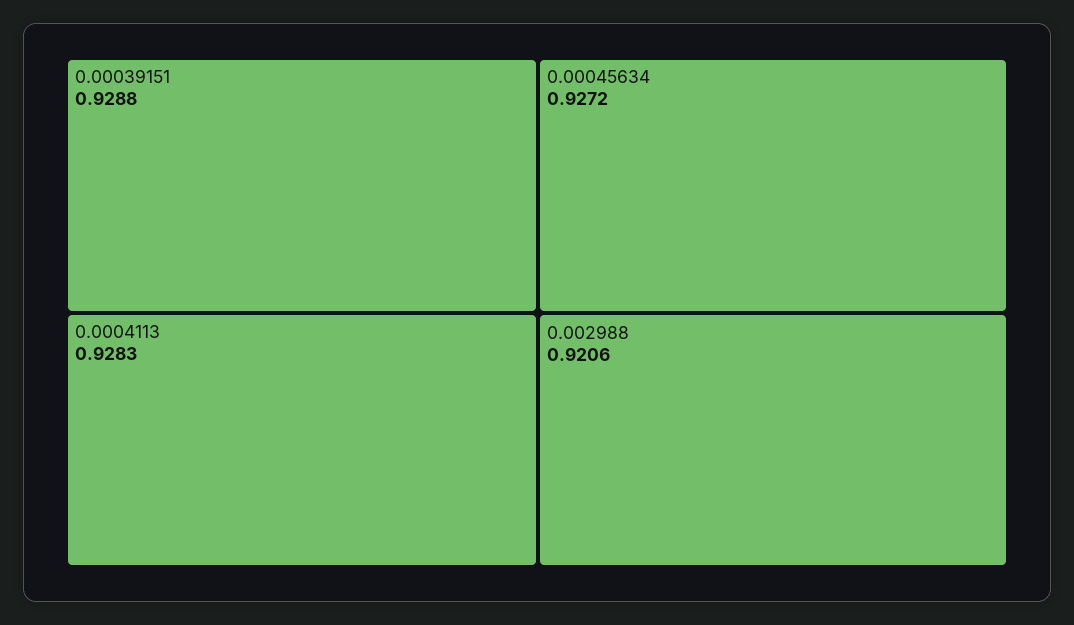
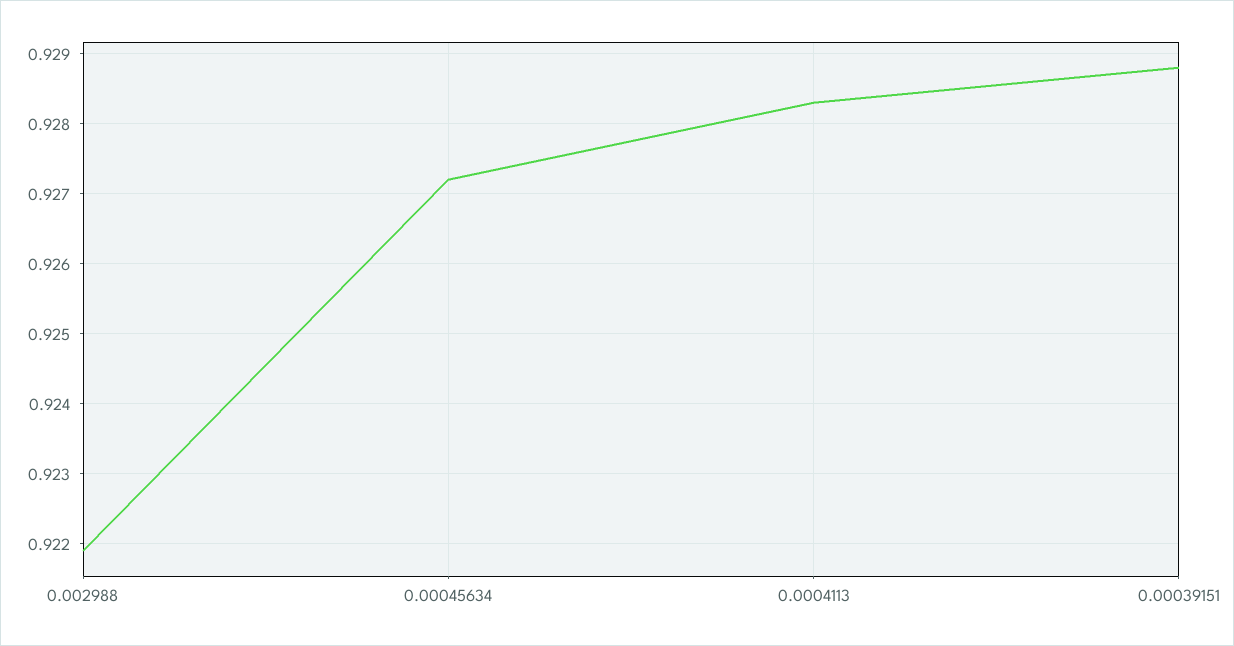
0.002988: 0.9206 -> 0.9219

